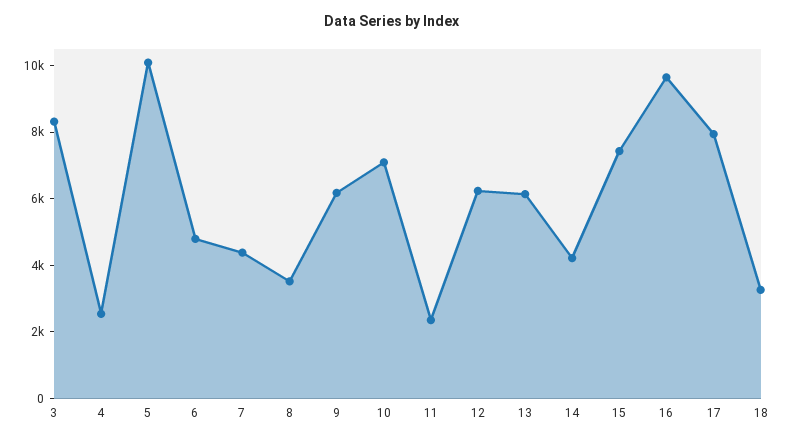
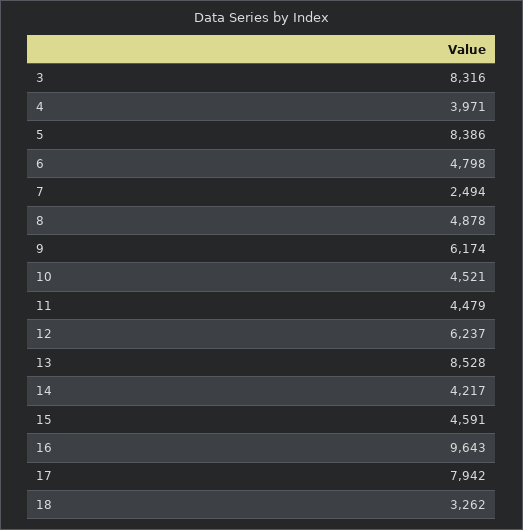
4: 2500 -> 3971
5: 10000 -> 8386
7: 4500 -> 2494
8: 3500 -> 4878
10: 7000 -> 4521
11: 2500 -> 4479
13: 6000 -> 8528
15: 7500 -> 4591

